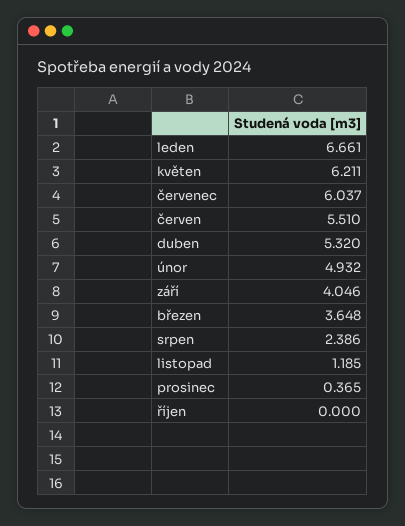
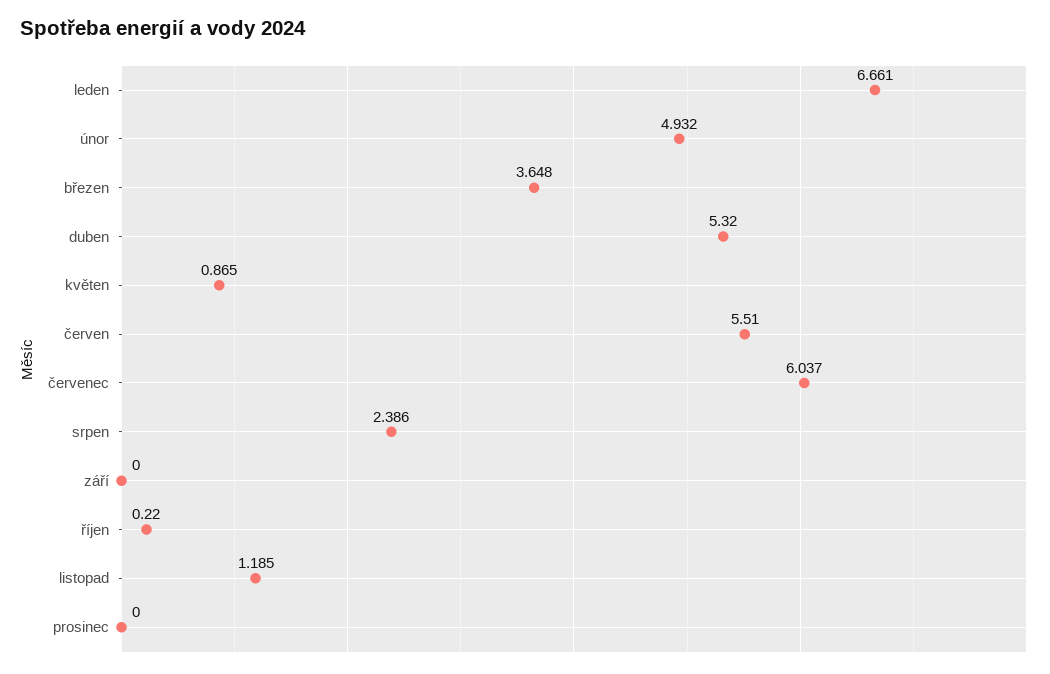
květen: 6.211 -> 0.865
září: 4.046 -> 0
prosinec: 0.365 -> 0
říjen: 0 -> 0.22

